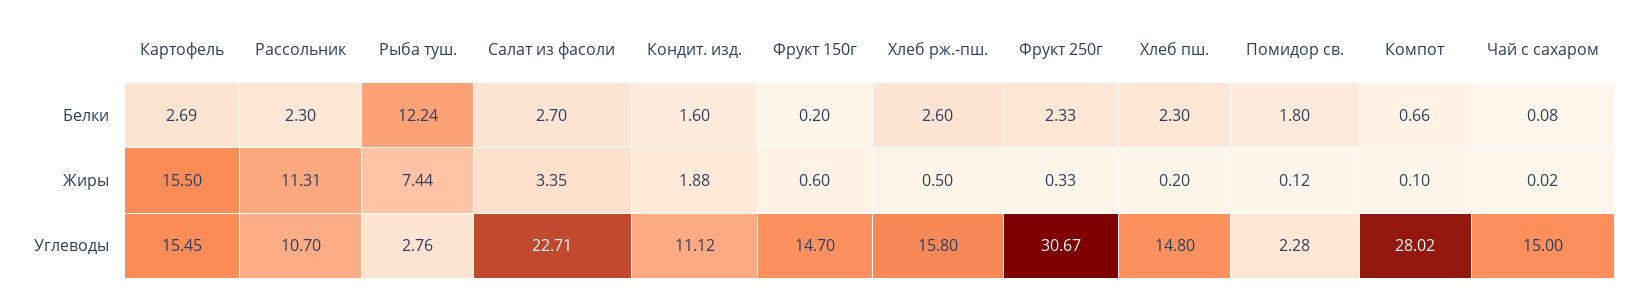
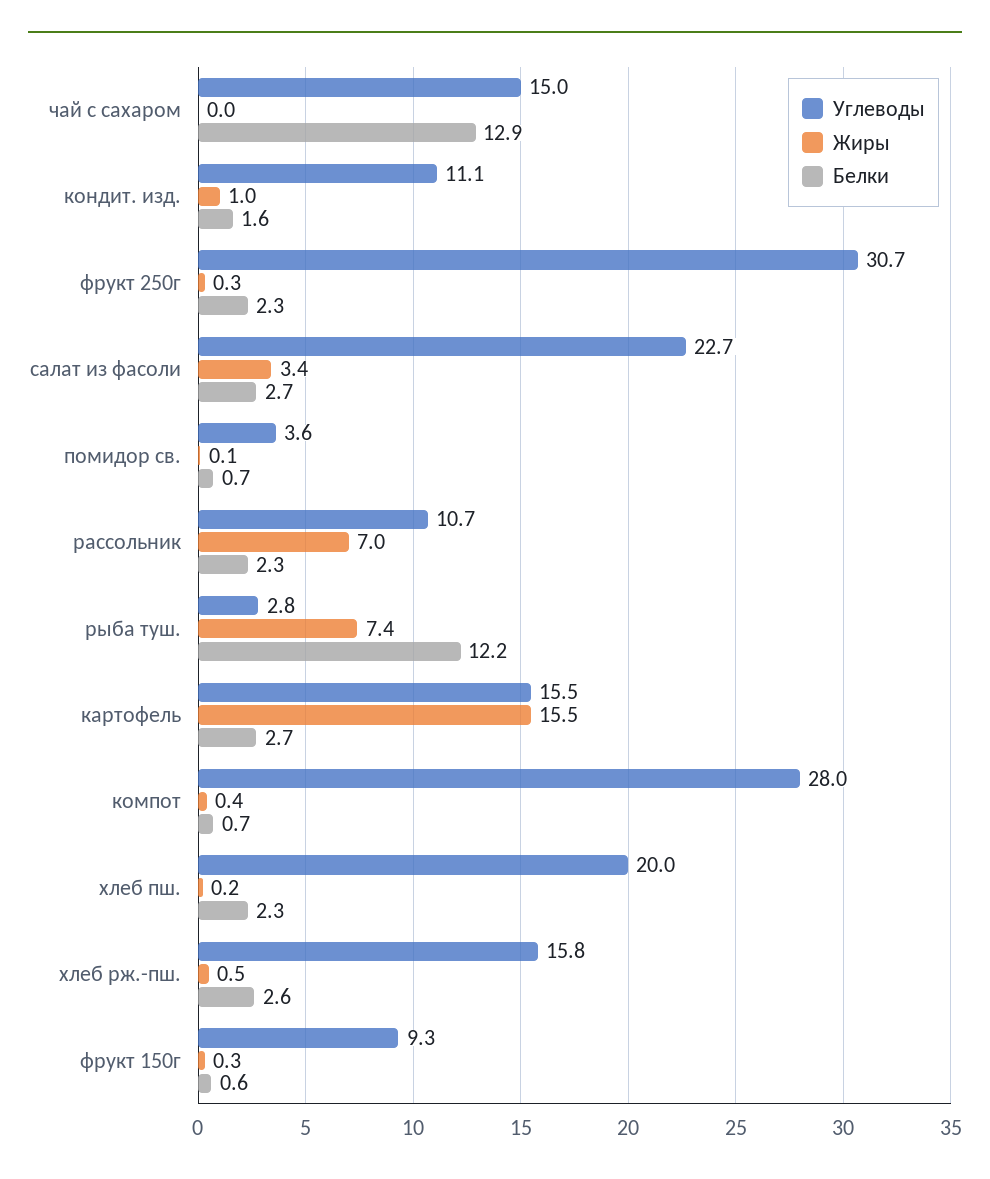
Белки, Фрукт 150г: 0.2 -> 0.6
Белки, Помидор св.: 1.8 -> 0.7
Белки, Чай с сахаром: 0.08 -> 12.9
Жиры, Рассольник: 11.31 -> 7
Жиры, Кондит. изд.: 1.88 -> 1
Жиры, Фрукт 150г: 0.6 -> 0.3
Жиры, Компот: 0.1 -> 0.4
Углеводы, Фрукт 150г: 14.7 -> 9.3
Углеводы, Хлеб пш.: 14.8 -> 20
Углеводы, Помидор св.: 2.28 -> 3.6

